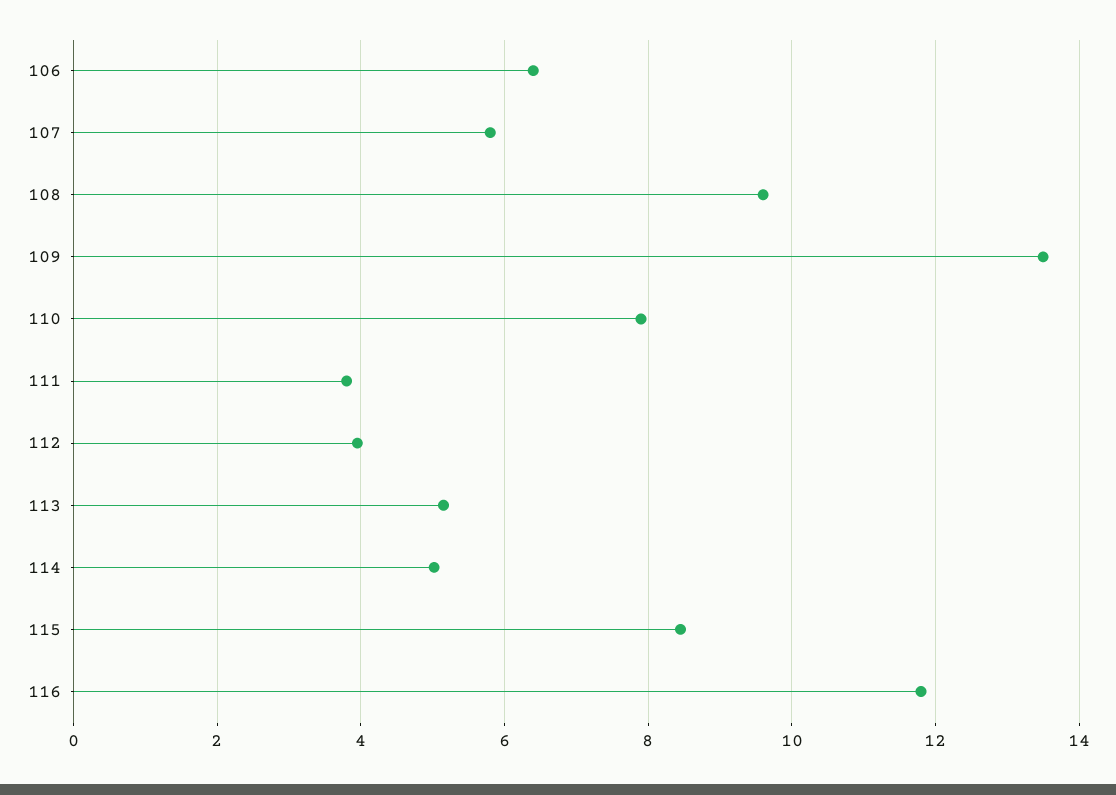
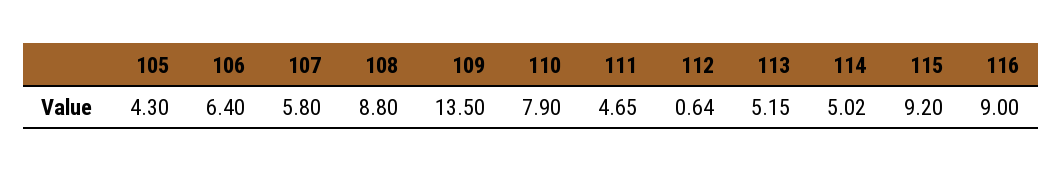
108: 9.6 -> 8.8
111: 3.8 -> 4.65
112: 4 -> 0.64
115: 8.4 -> 9.2
116: 11.8 -> 9
105: none -> 4.3

